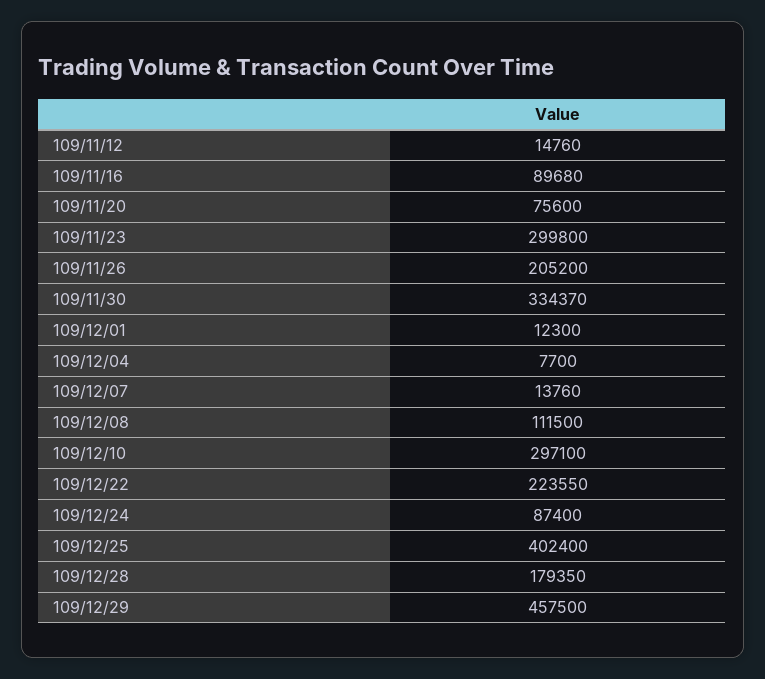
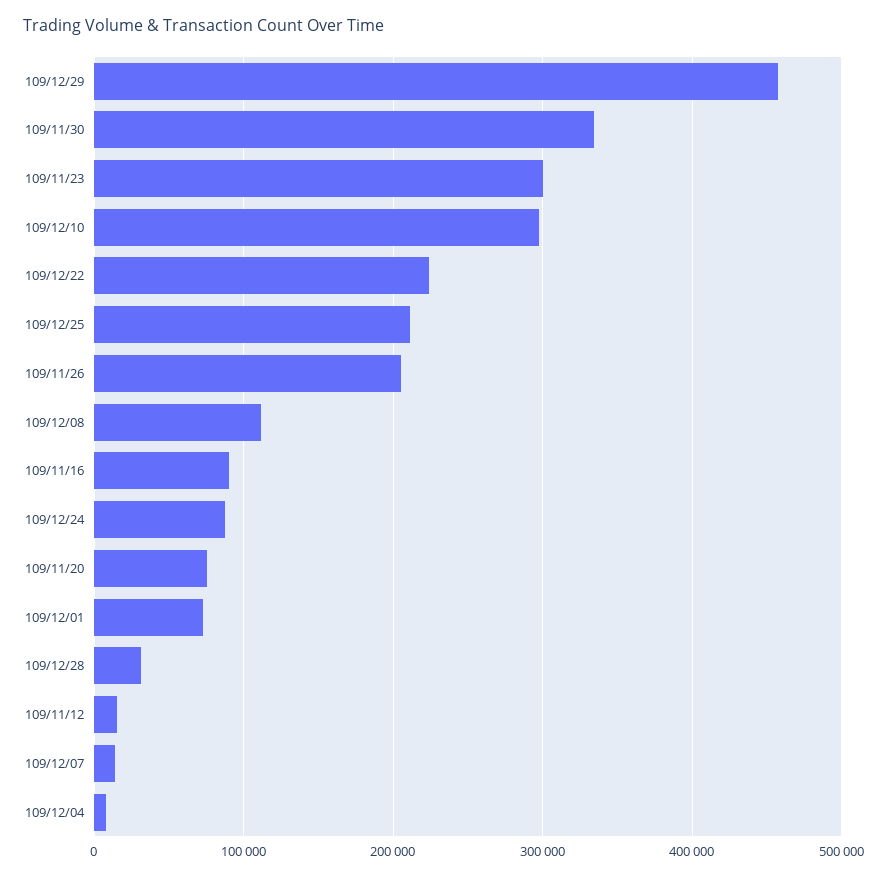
109/12/01: 12300 -> 70000
109/12/25: 402400 -> 210000
109/12/28: 179350 -> 30000

